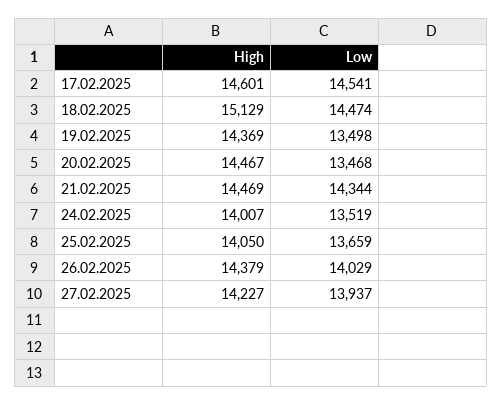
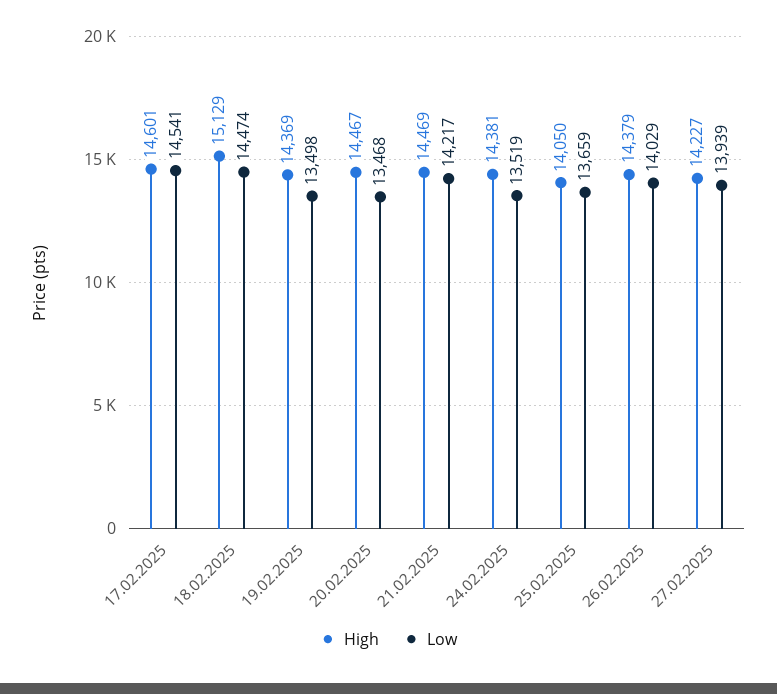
Low, 21.02.2025: 14344 -> 14217
High, 24.02.2025: 14007 -> 14381
Low, 27.02.2025: 13937 -> 13939

